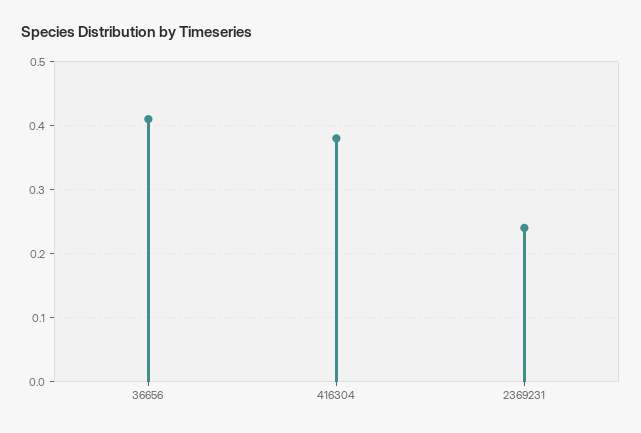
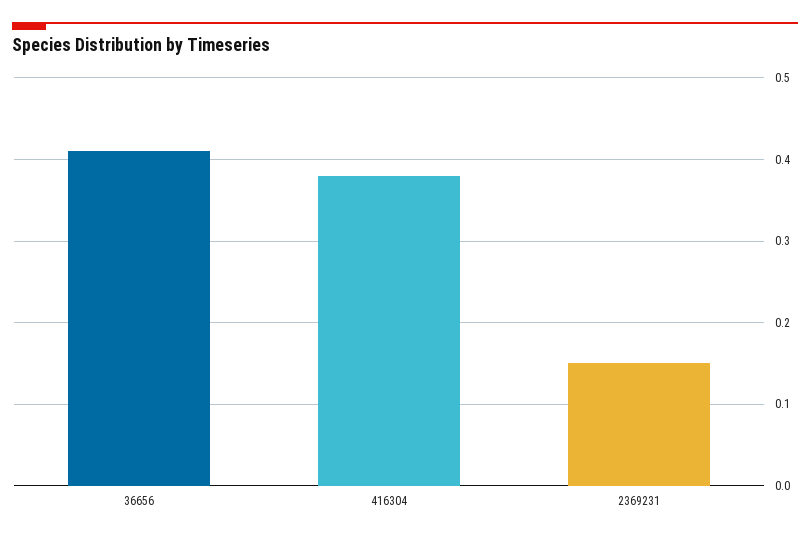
2369231: 0.24 -> 0.15

